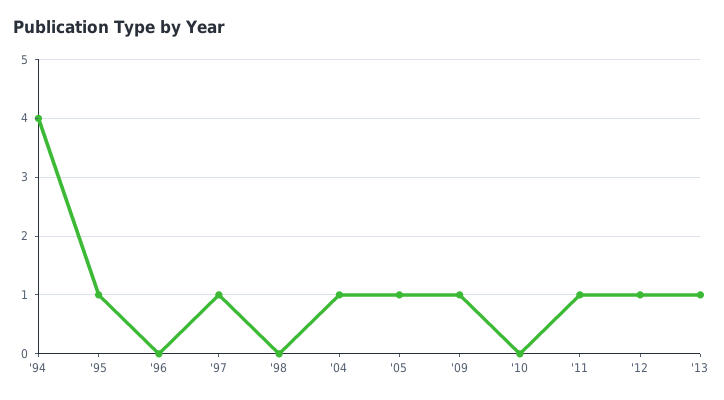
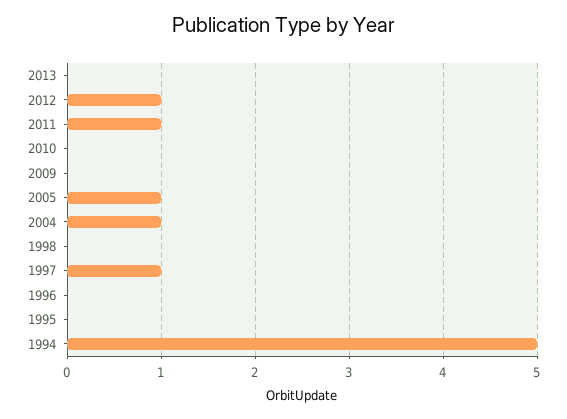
'94: 4 -> 5
'95: 1 -> 0
'09: 1 -> 0
'13: 1 -> 0

